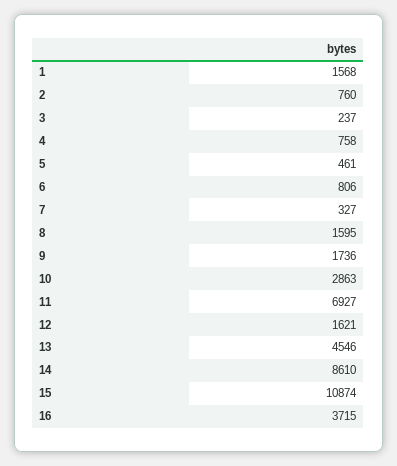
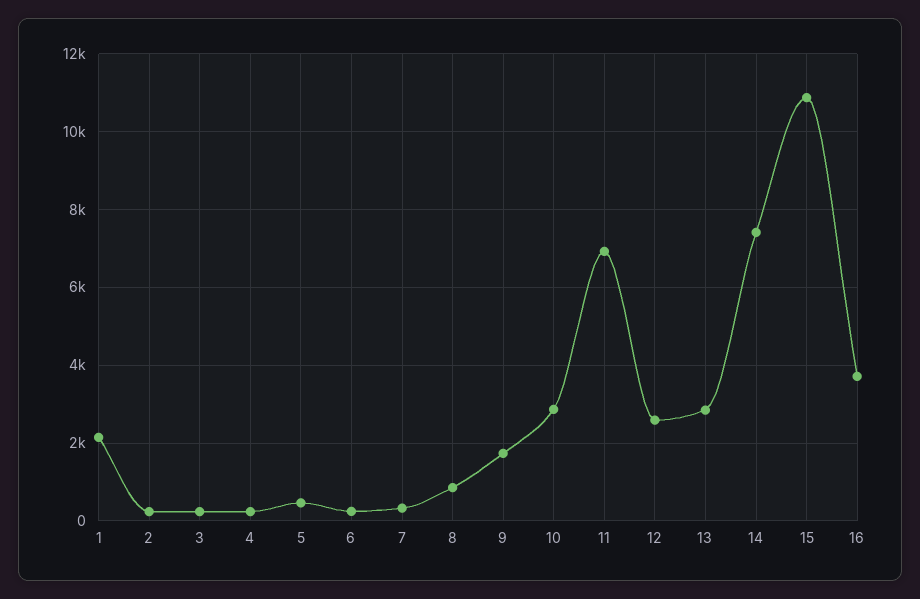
1: 1568 -> 2200
2: 760 -> 200
4: 758 -> 200
6: 806 -> 200
8: 1595 -> 800
12: 1621 -> 2600
13: 4546 -> 2800
14: 8610 -> 7400

